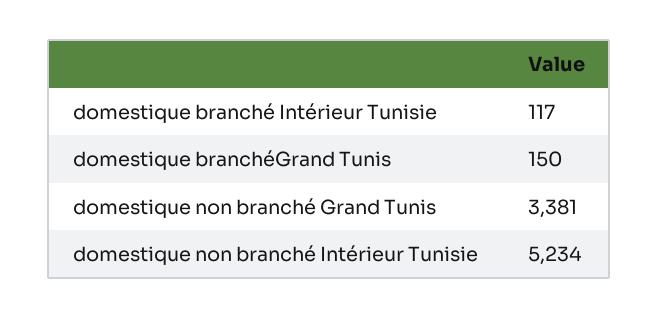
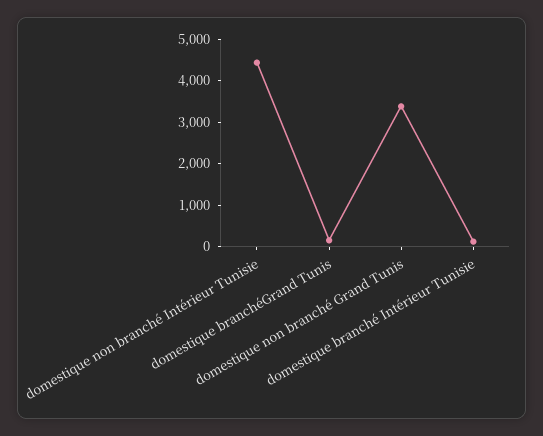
domestique non branché Intérieur Tunisie: 5234 -> 4400

